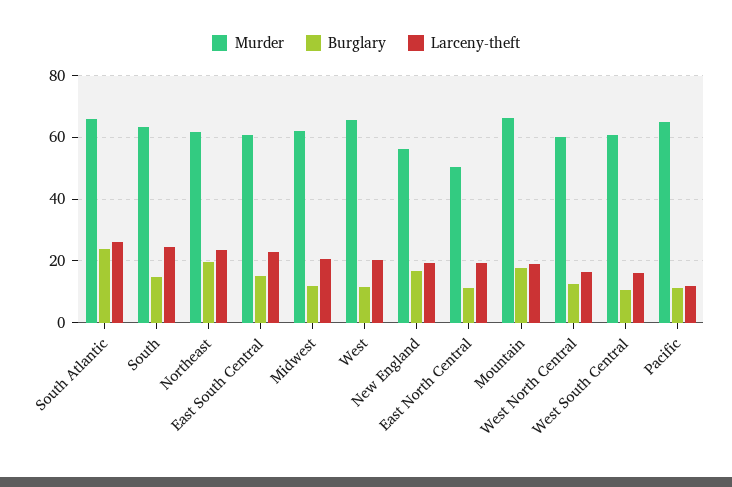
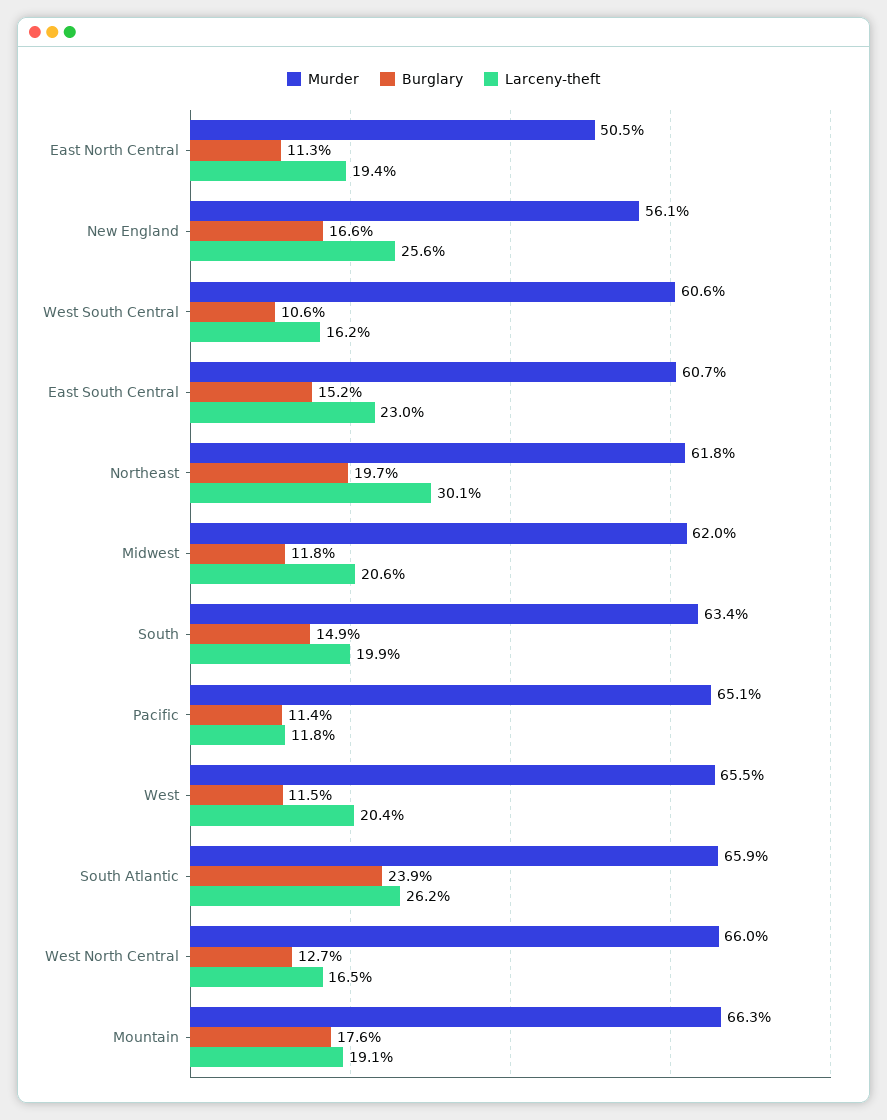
Larceny-theft, South: 24 -> 19.9
Larceny-theft, Northeast: 24 -> 30.1
Larceny-theft, New England: 20 -> 25.6
Murder, West North Central: 60 -> 66

